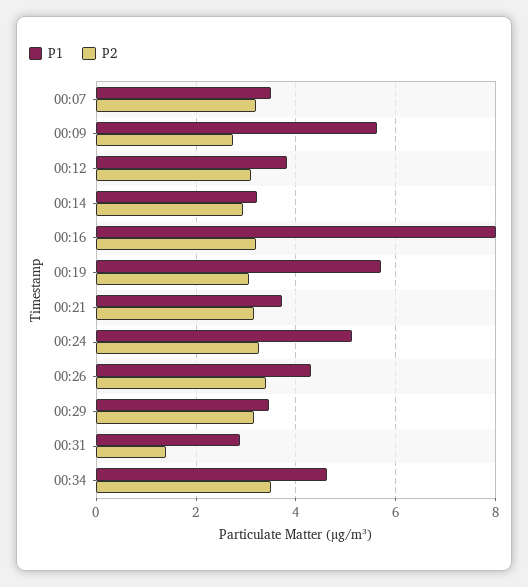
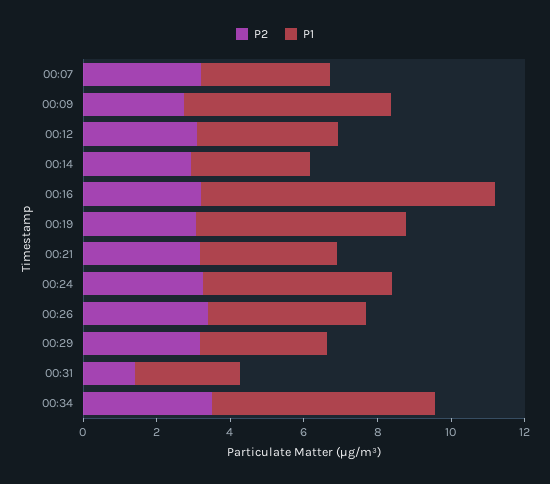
P1, 00:34: 4.6 -> 6

